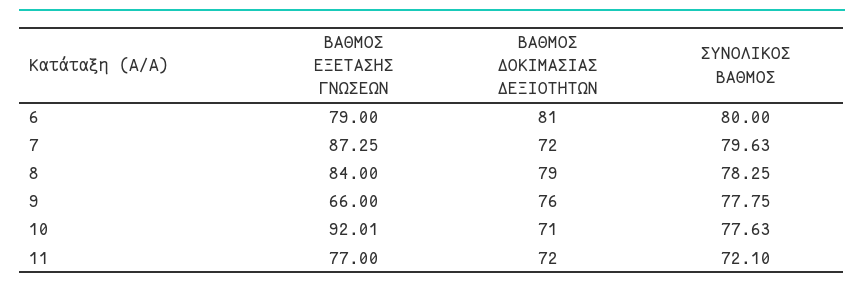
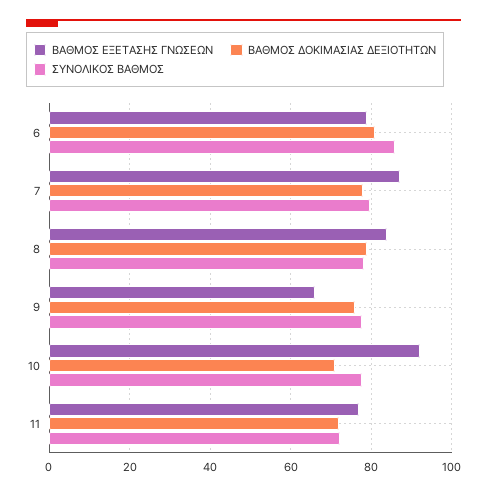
ΣΥΝΟΛΙΚΟΣ ΒΑΘΜΟΣ, 6: 80 -> 86
ΒΑΘΜΟΣ ΔΟΚΙΜΑΣΙΑΣ ΔΕΞΙΟΤΗΤΩΝ, 7: 72 -> 78

